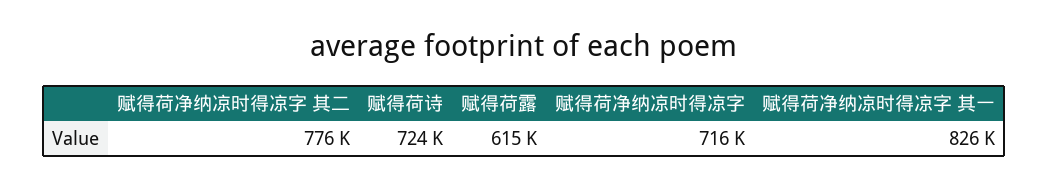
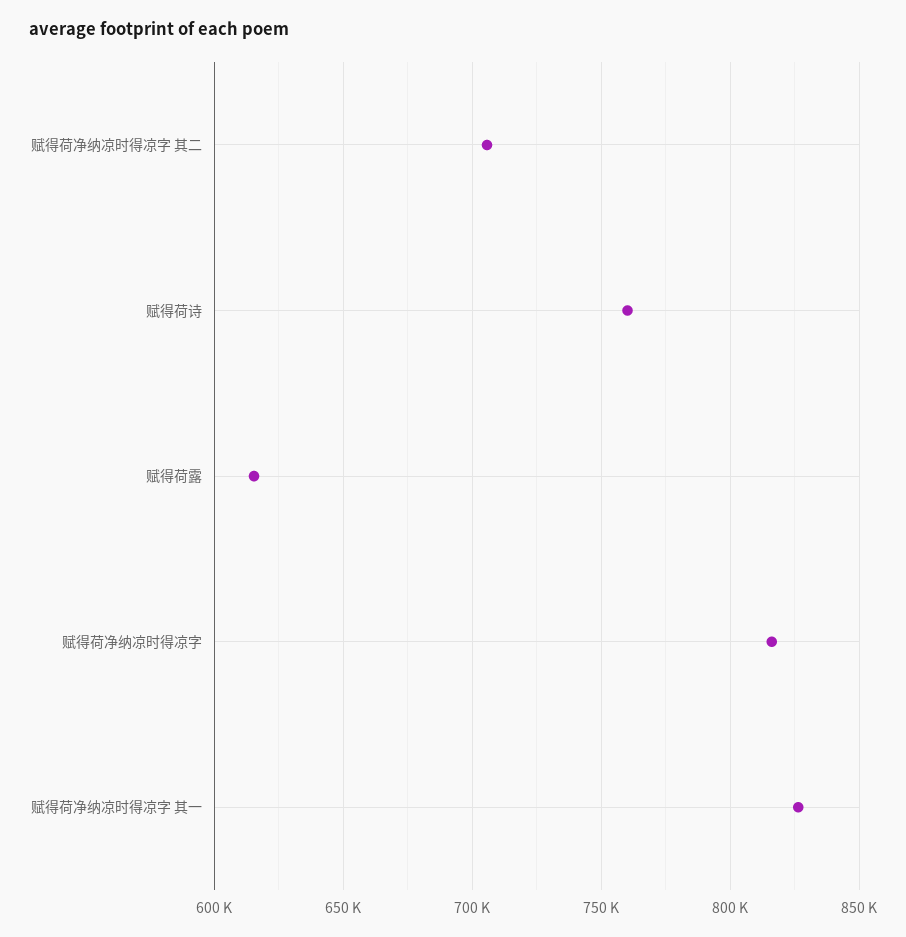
赋得荷净纳凉时得凉字 其二: 776000 -> 705000
赋得荷诗: 724000 -> 760000
赋得荷净纳凉时得凉字: 716000 -> 815000

